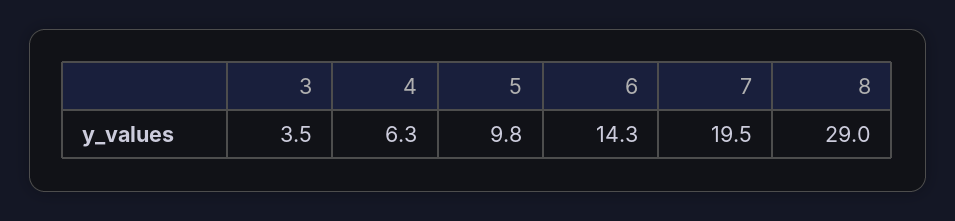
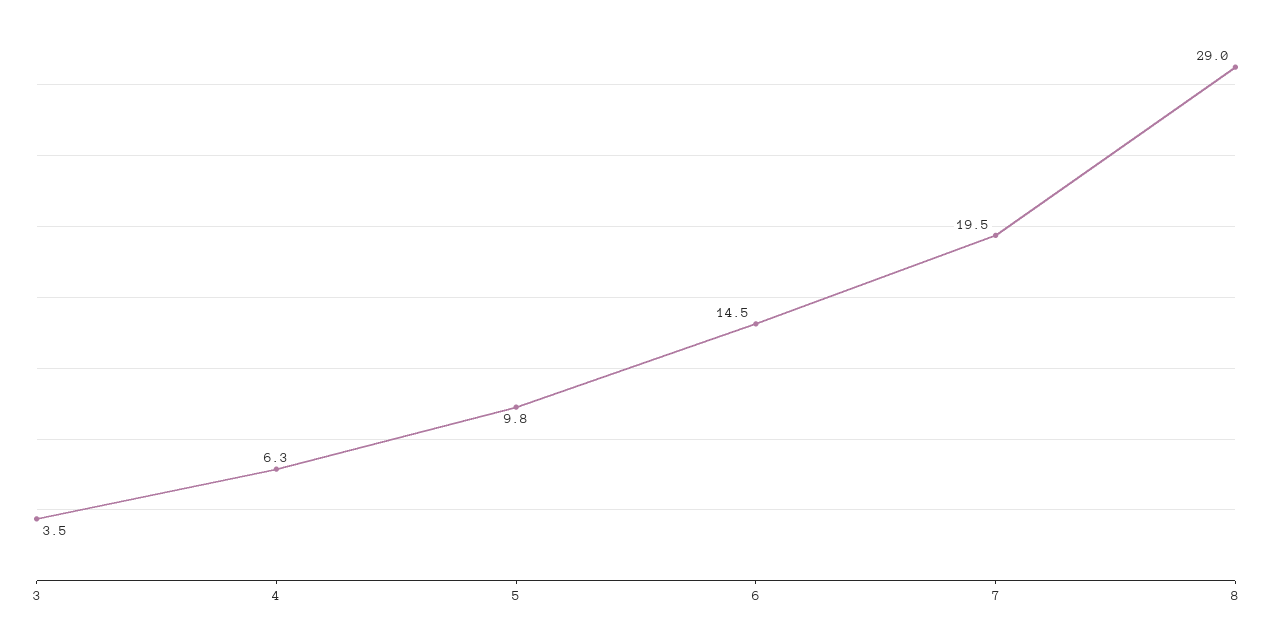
6: 14.3 -> 14.5

